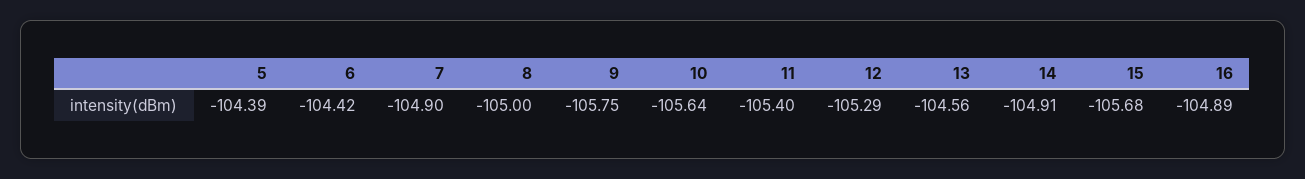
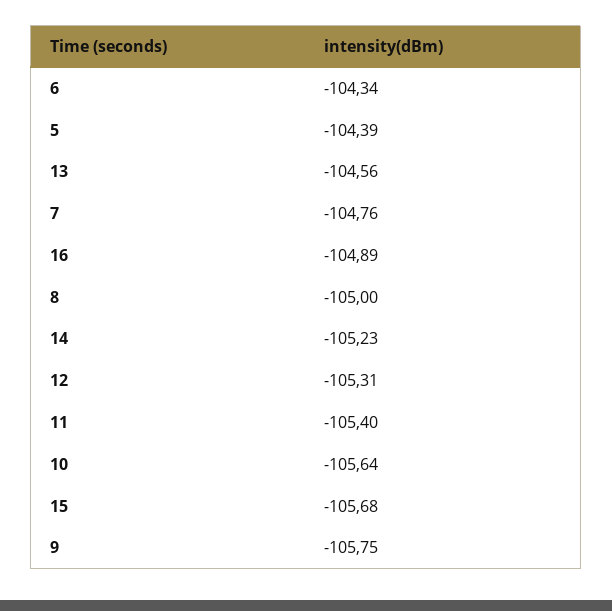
6: -104.42 -> -104.34
7: -104.9 -> -104.76
12: -105.29 -> -105.31
14: -104.91 -> -105.23

